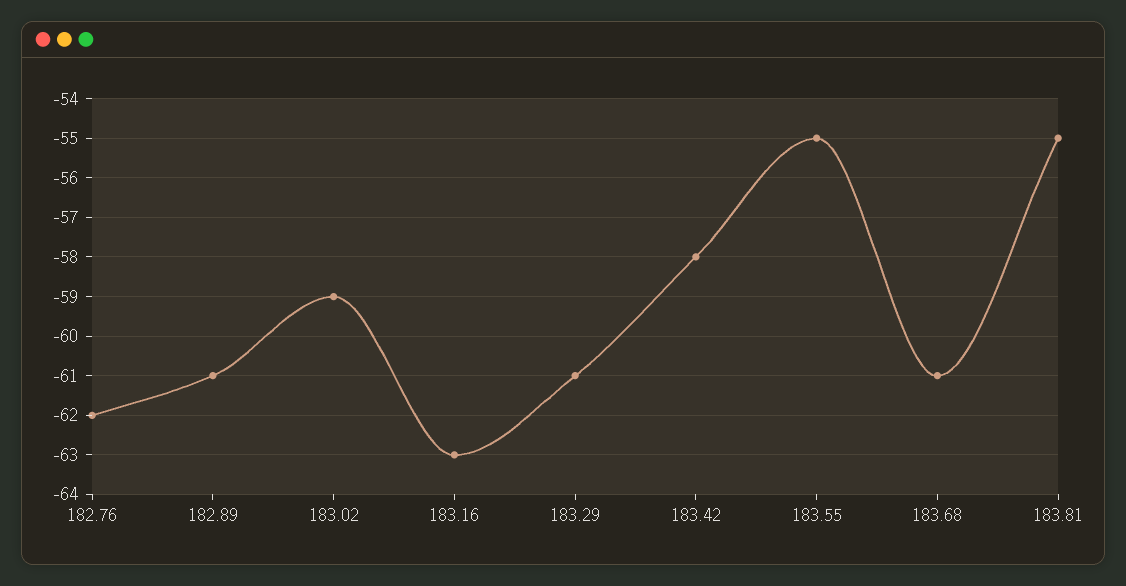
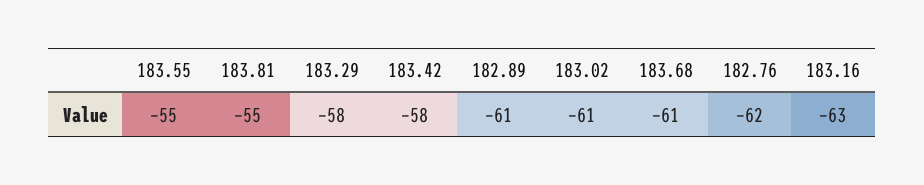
183.02: -59 -> -61
183.29: -61 -> -58

